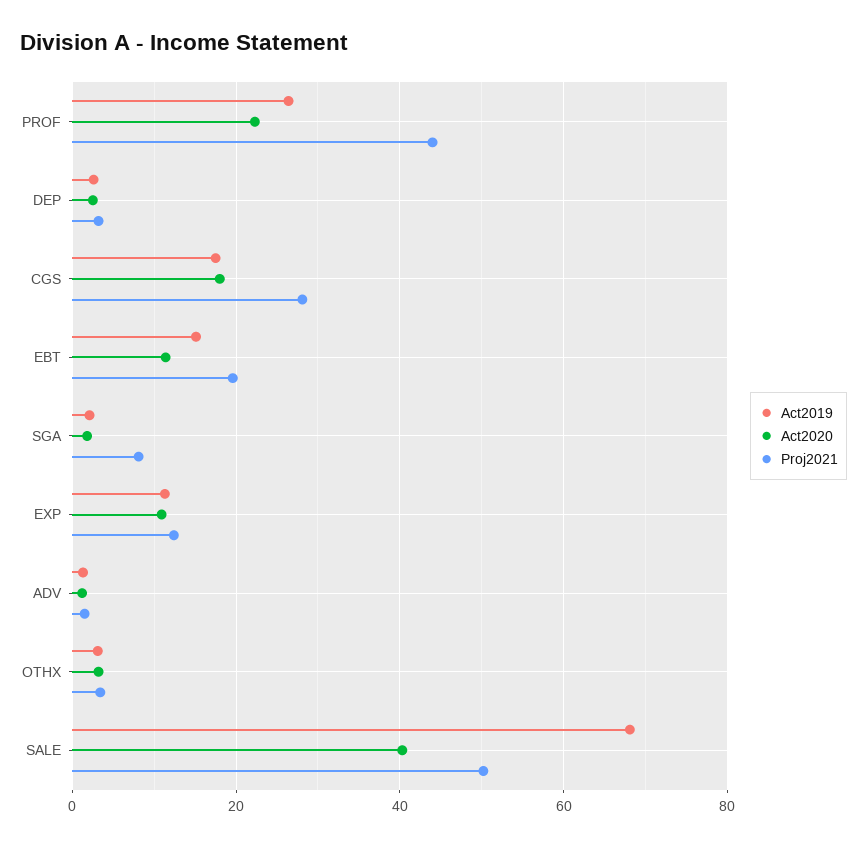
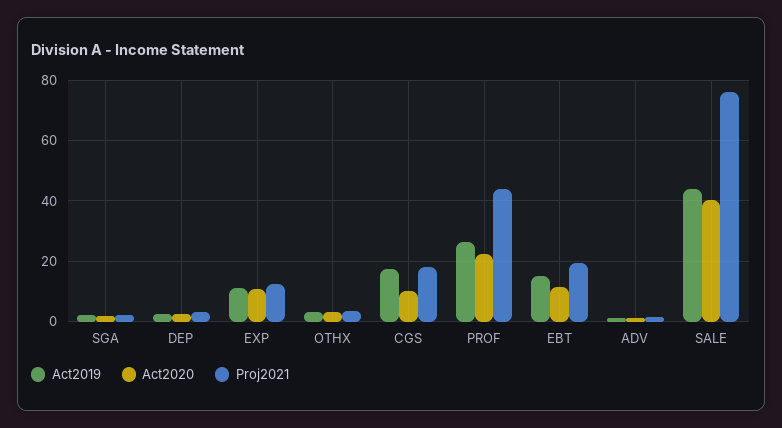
Act2020, CGS: 18 -> 10
Proj2021, CGS: 28 -> 18
Proj2021, SGA: 8 -> 2
Act2019, SALE: 68 -> 44
Proj2021, SALE: 50 -> 76

